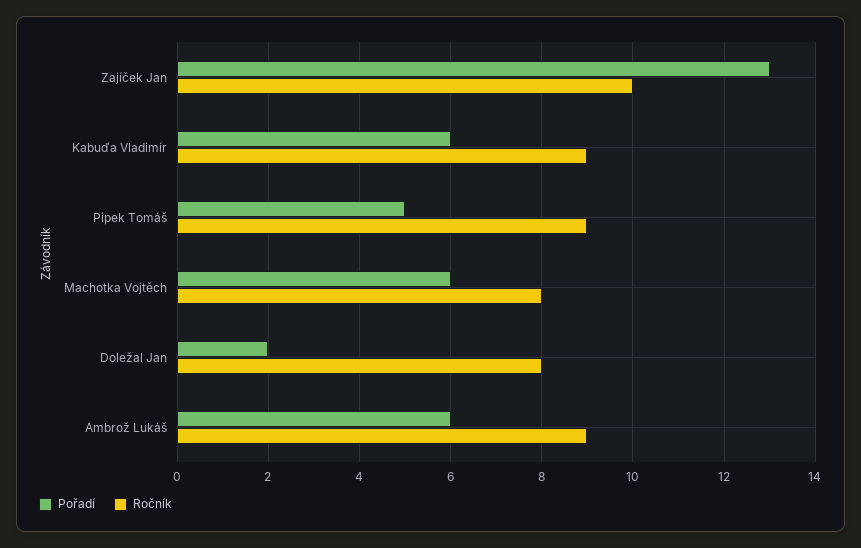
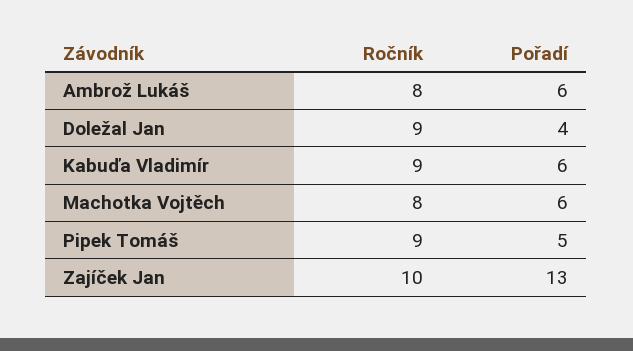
Pořadí, Doležal Jan: 2 -> 4
Ročník, Doležal Jan: 8 -> 9
Ročník, Ambrož Lukáš: 9 -> 8

